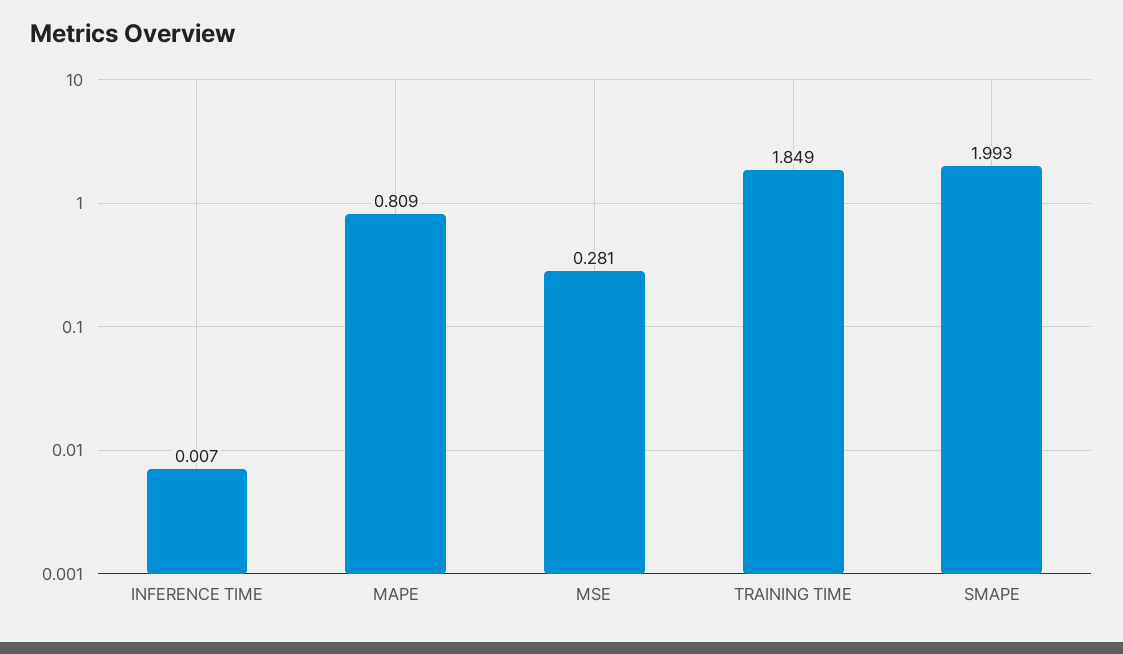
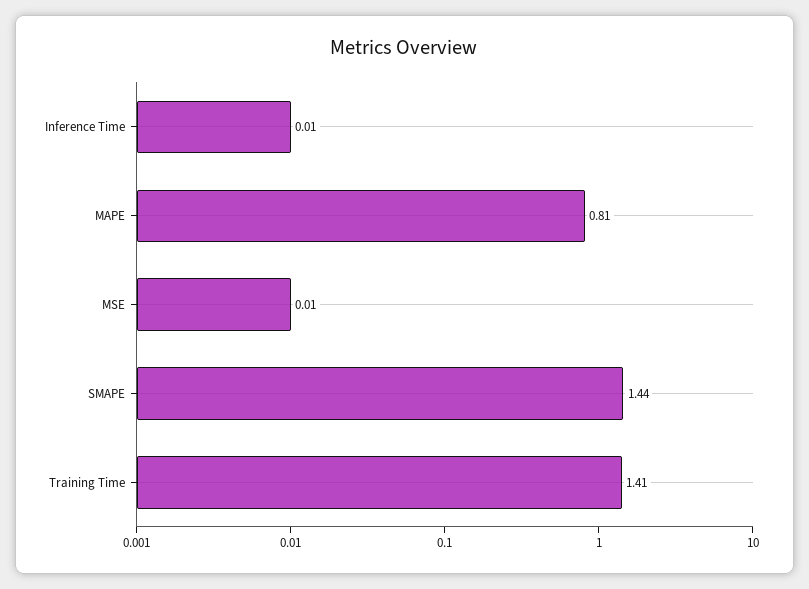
MSE: 0.281 -> 0.01
TRAINING TIME: 1.849 -> 1.41
SMAPE: 1.993 -> 1.44

